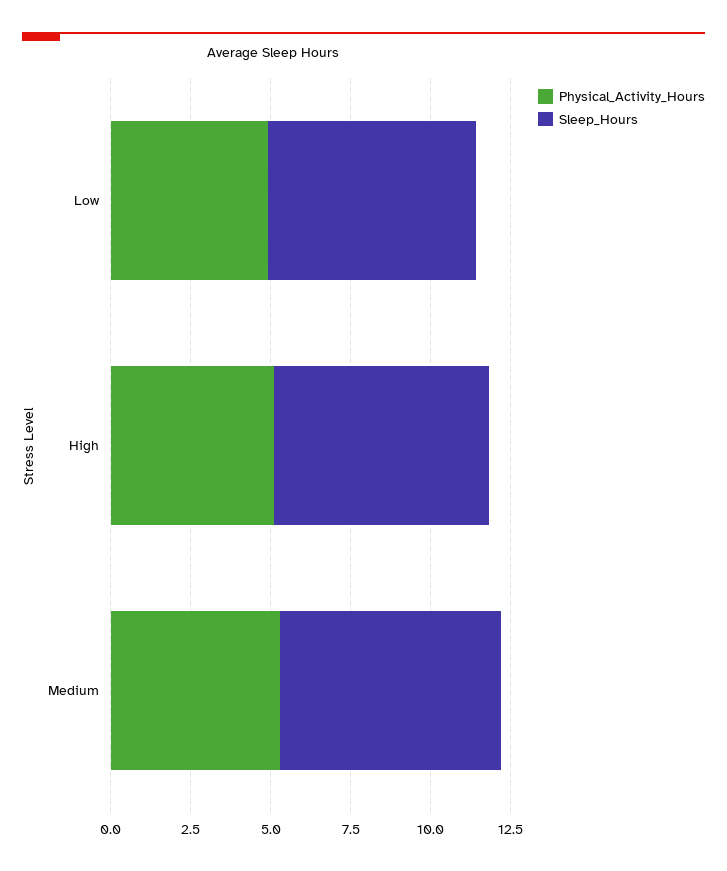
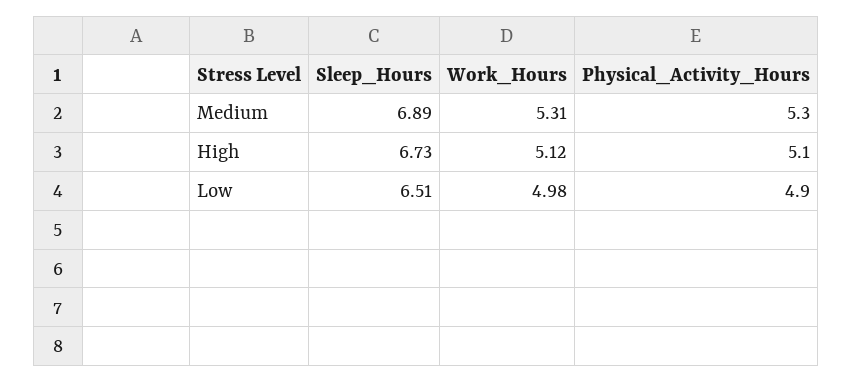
Work_Hours, Medium: none -> 5.31
Work_Hours, High: none -> 5.12
Work_Hours, Low: none -> 4.98

